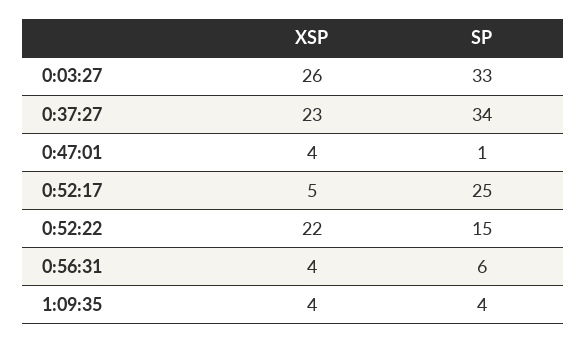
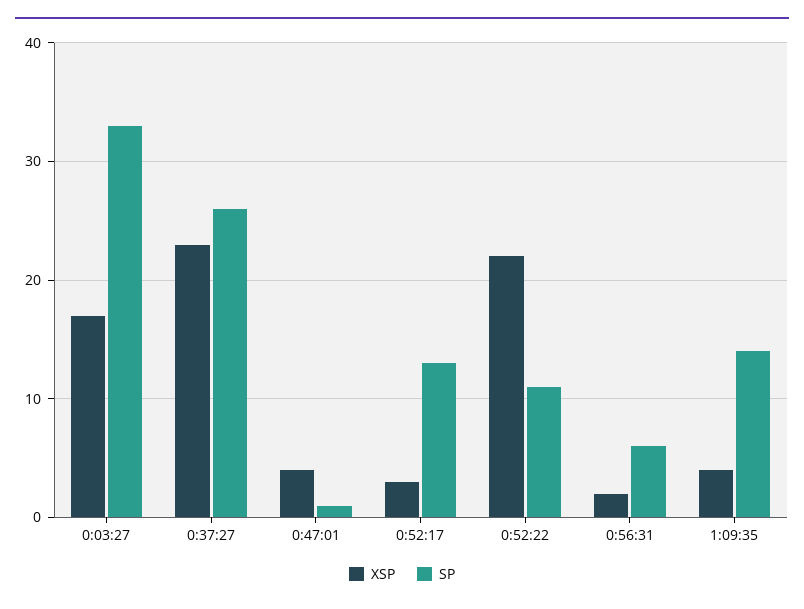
XSP, 0:03:27: 26 -> 17
SP, 0:37:27: 34 -> 26
XSP, 0:52:17: 5 -> 3
SP, 0:52:17: 25 -> 13
SP, 0:52:22: 15 -> 11
XSP, 0:56:31: 4 -> 2
SP, 1:09:35: 4 -> 14

